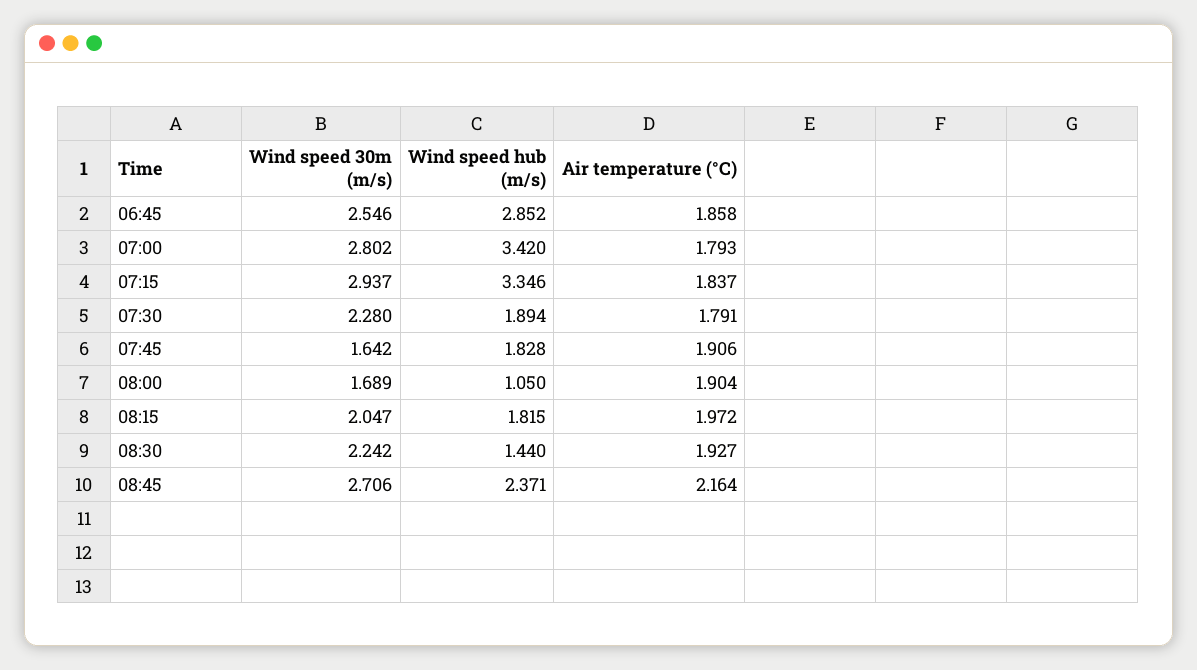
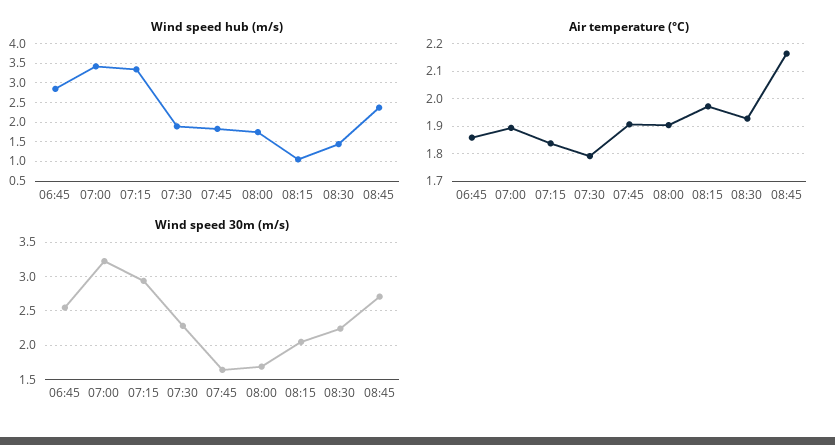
Wind speed 30m (m/s), 07:00: 2.802 -> 3.2
Air temperature (°C), 07:00: 1.793 -> 1.9
Wind speed hub (m/s), 08:00: 1.05 -> 1.75
Wind speed hub (m/s), 08:15: 1.815 -> 1

